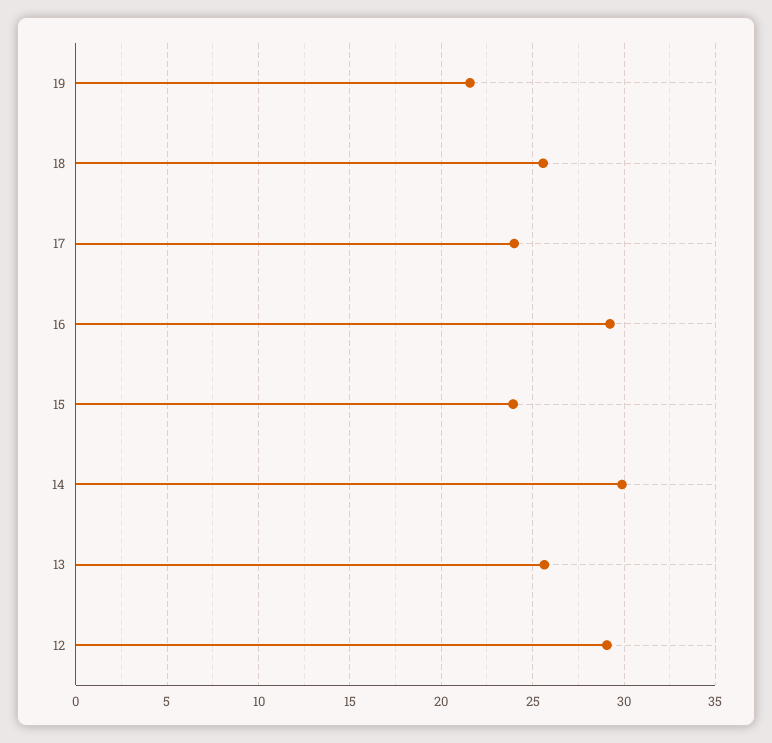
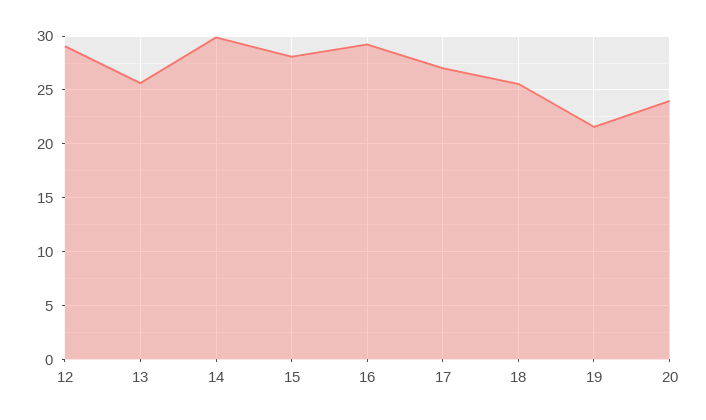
17: 24 -> 27
15: 24 -> 28
20: none -> 24

